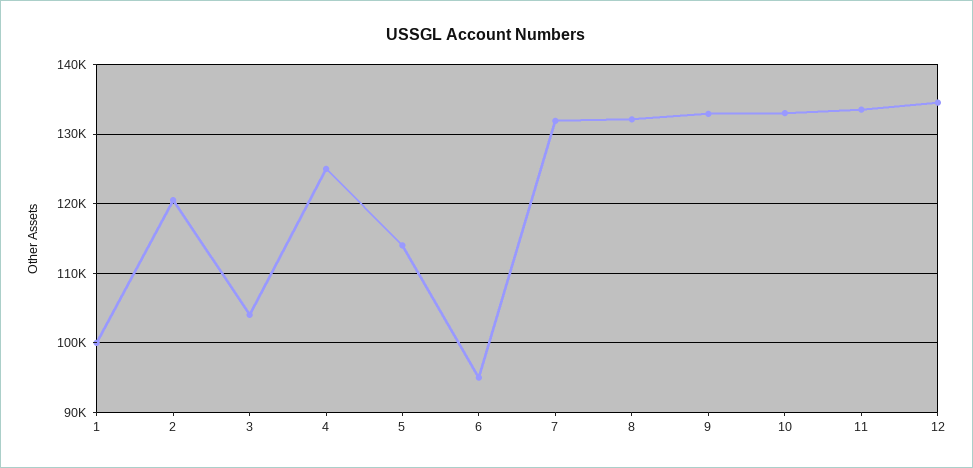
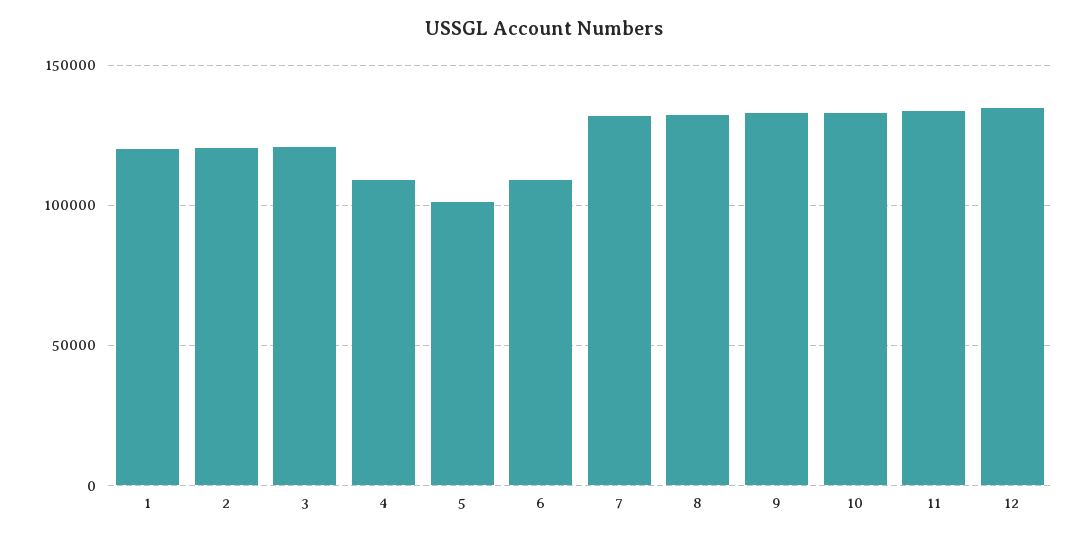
1: 100000 -> 120000
3: 104000 -> 120000
4: 125000 -> 110000
5: 114000 -> 100000
6: 95000 -> 110000

